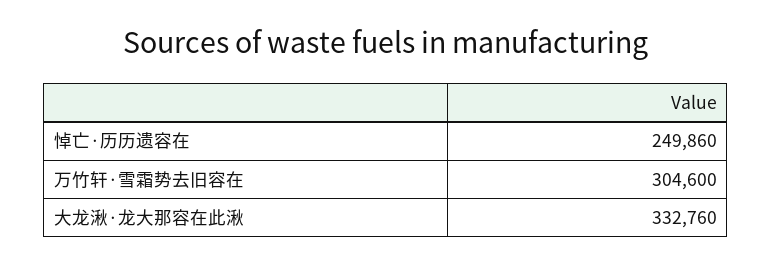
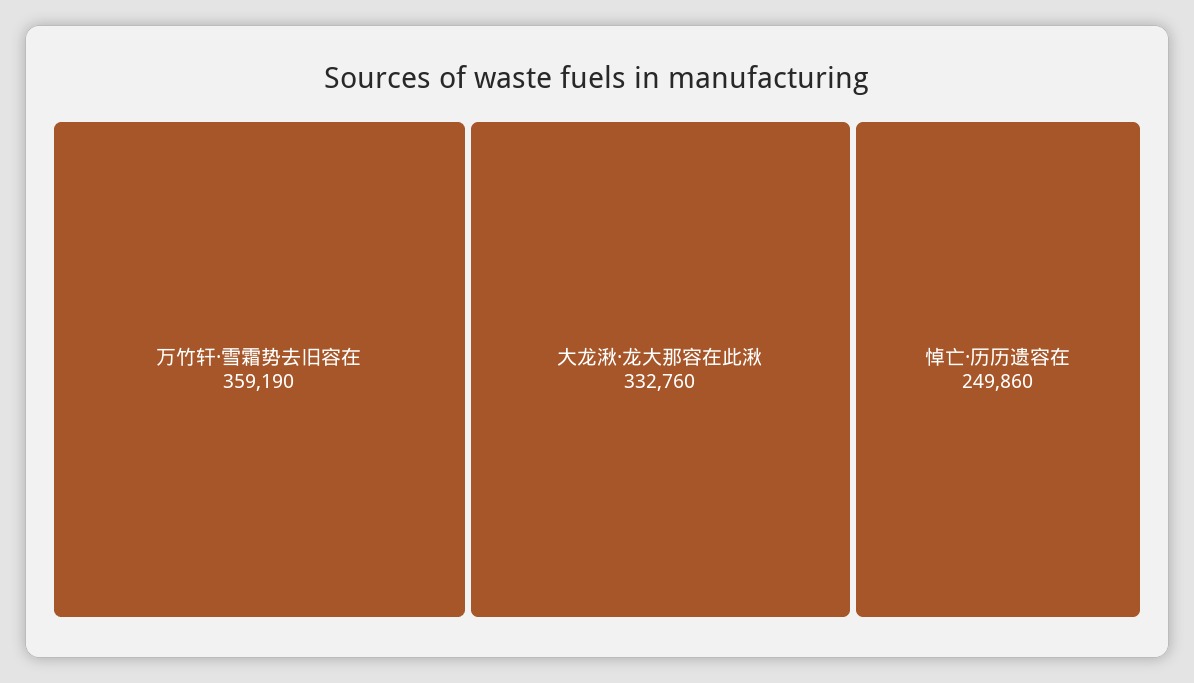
万竹轩·雪霜势去旧容在: 304600 -> 359190

